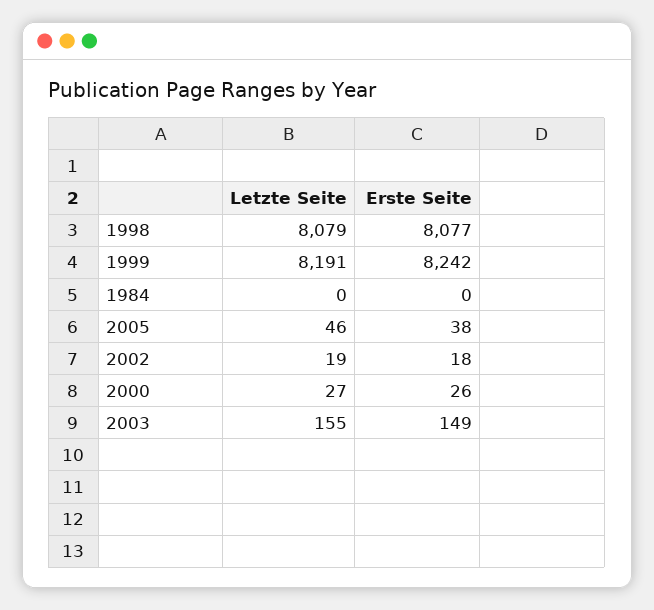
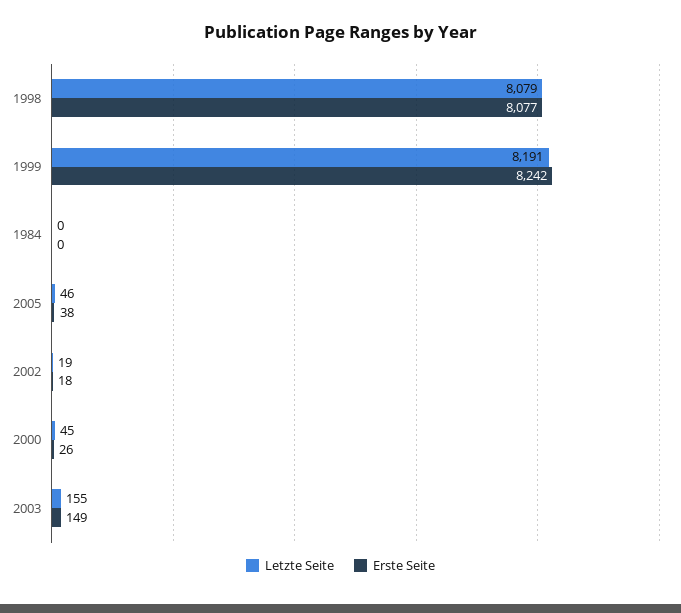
Letzte Seite, 2000: 27 -> 45

